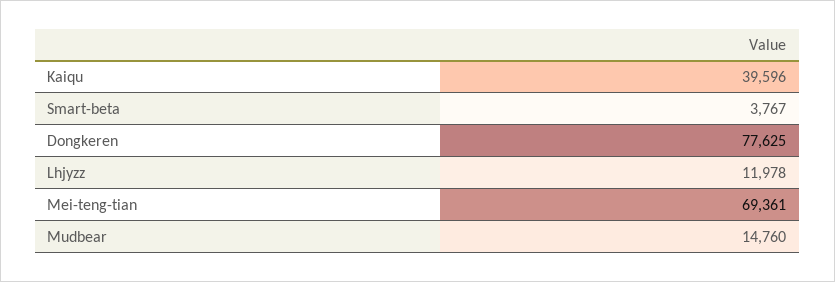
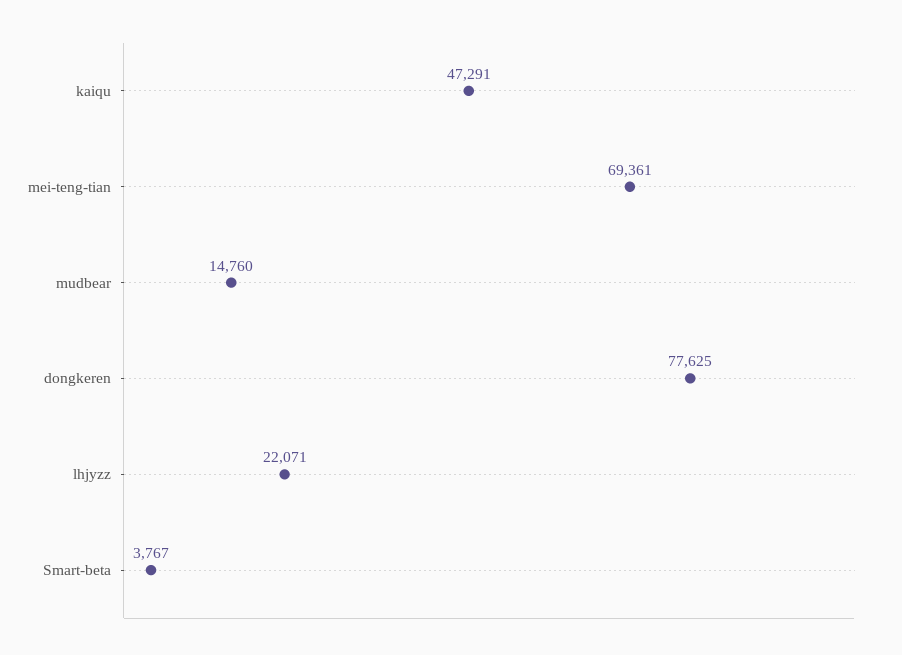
Kaiqu: 39596 -> 47291
Lhjyzz: 11978 -> 22071

